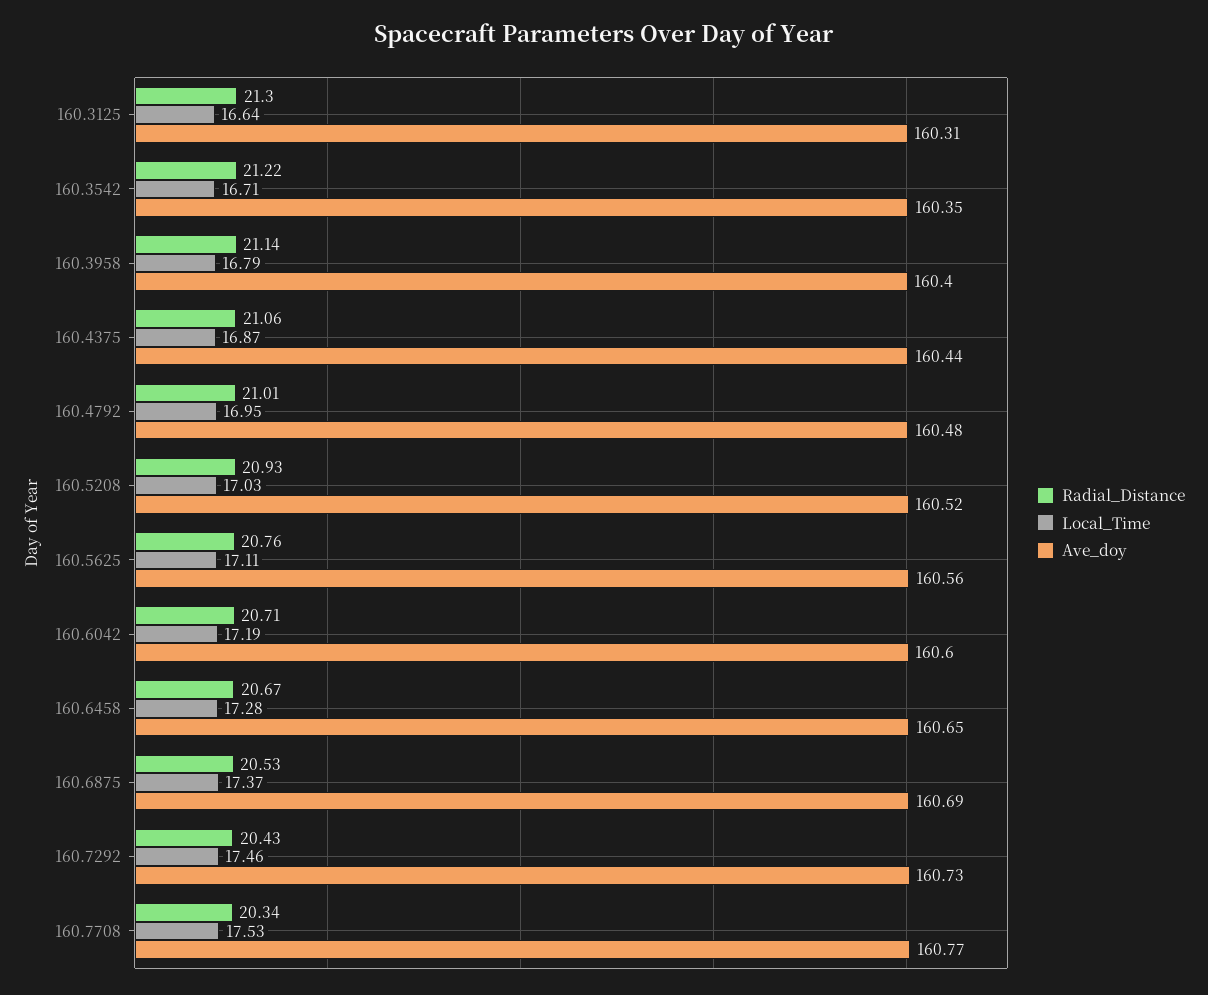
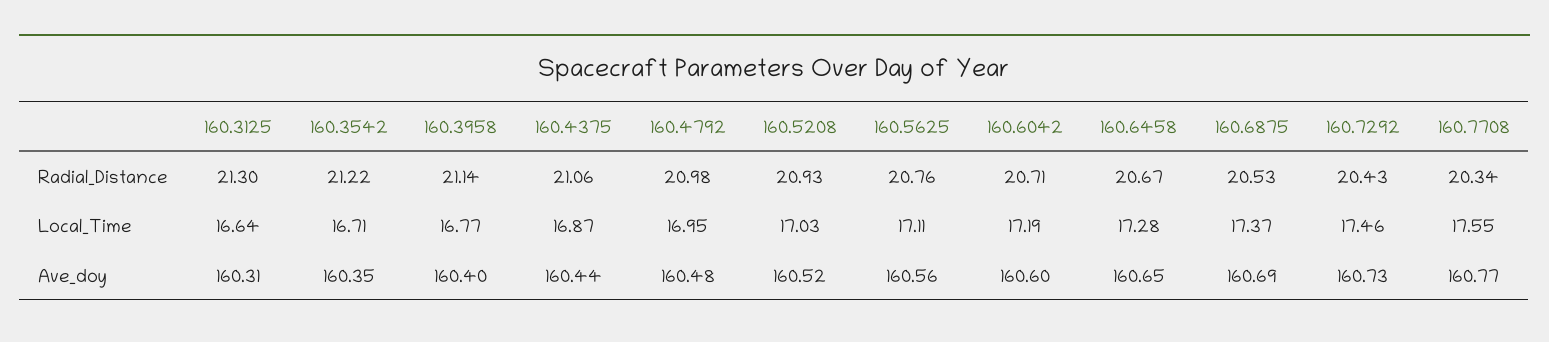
Local_Time, 160.3958: 16.79 -> 16.77
Radial_Distance, 160.4792: 21.01 -> 20.98
Local_Time, 160.7708: 17.53 -> 17.55

